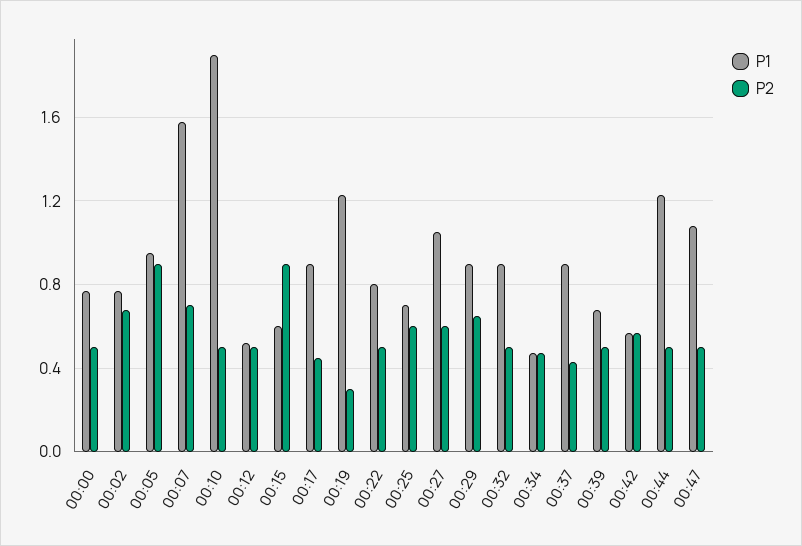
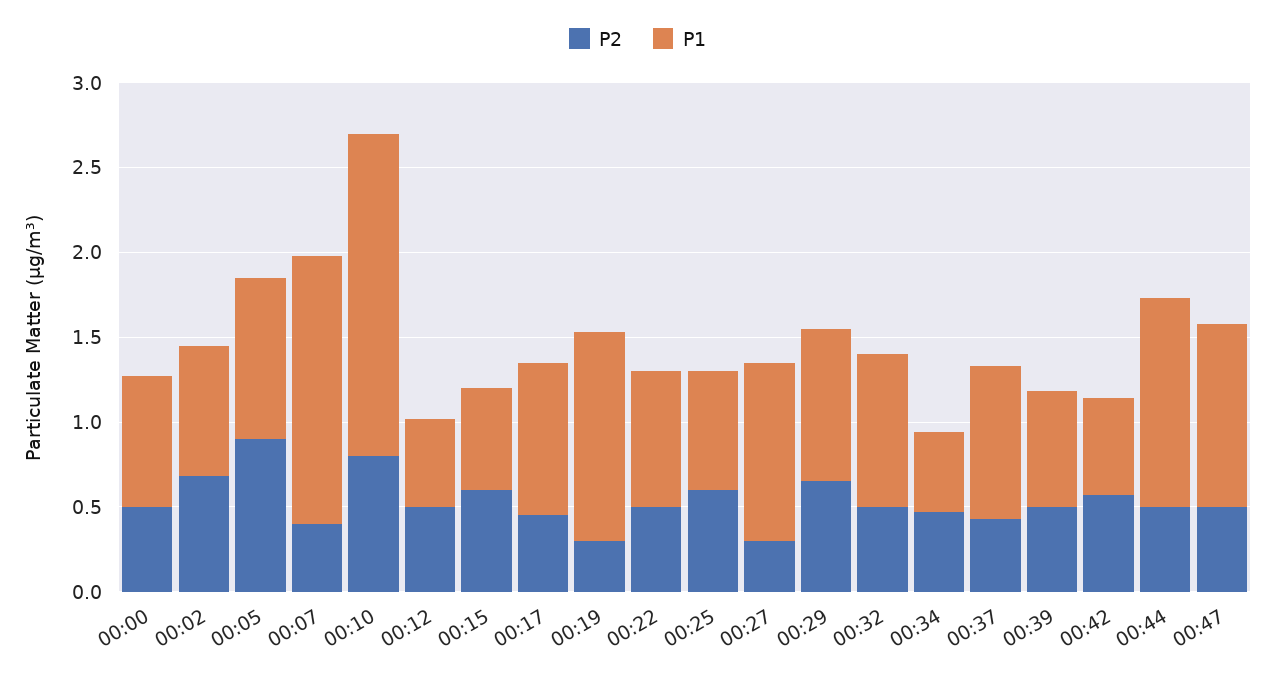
P2, 00:07: 0.7 -> 0.4
P2, 00:10: 0.5 -> 0.8
P2, 00:15: 0.9 -> 0.6
P2, 00:27: 0.6 -> 0.3

